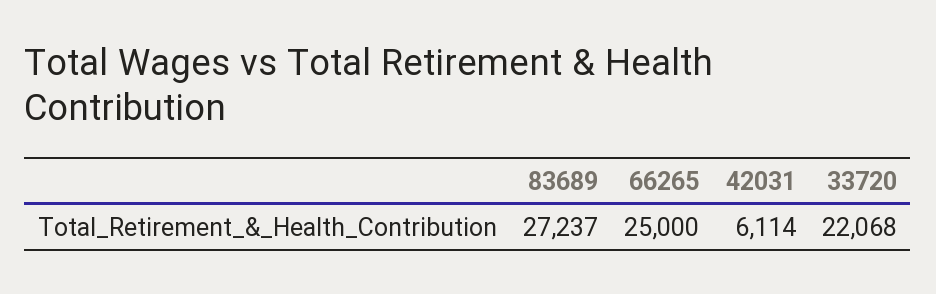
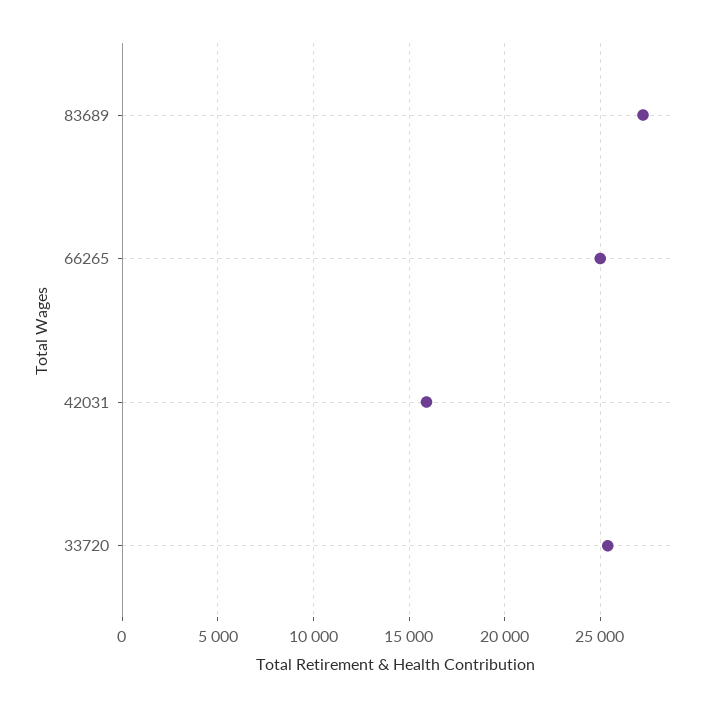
42031: 6114 -> 16000
33720: 22068 -> 25500

